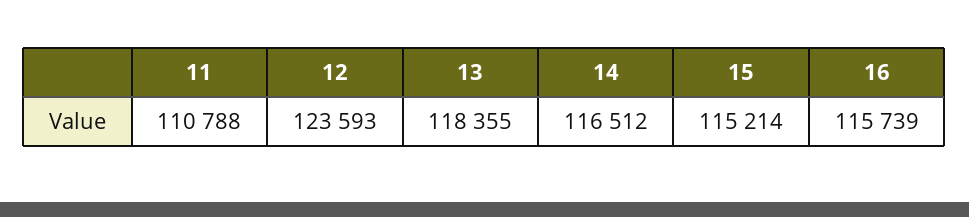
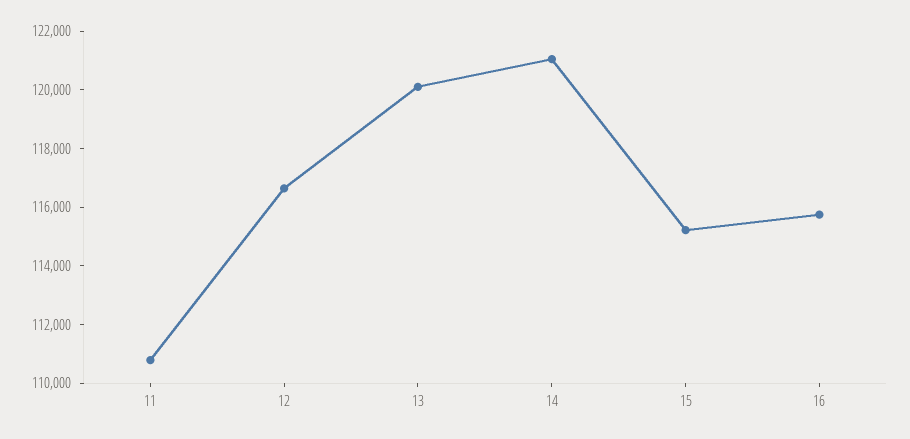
12: 123593 -> 116500
13: 118355 -> 120000
14: 116512 -> 121000

